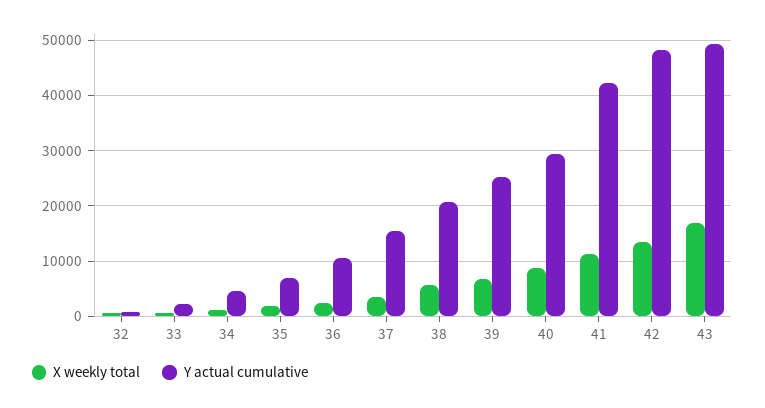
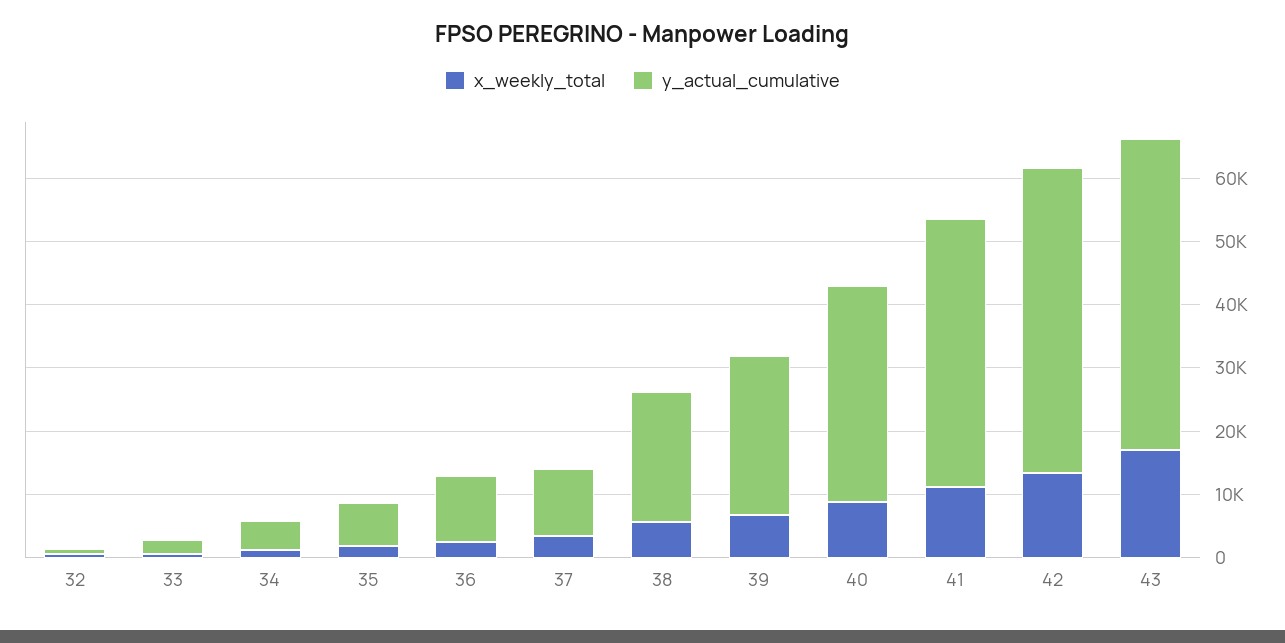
Y actual cumulative, 37: 16000 -> 10000
Y actual cumulative, 40: 30000 -> 34000

